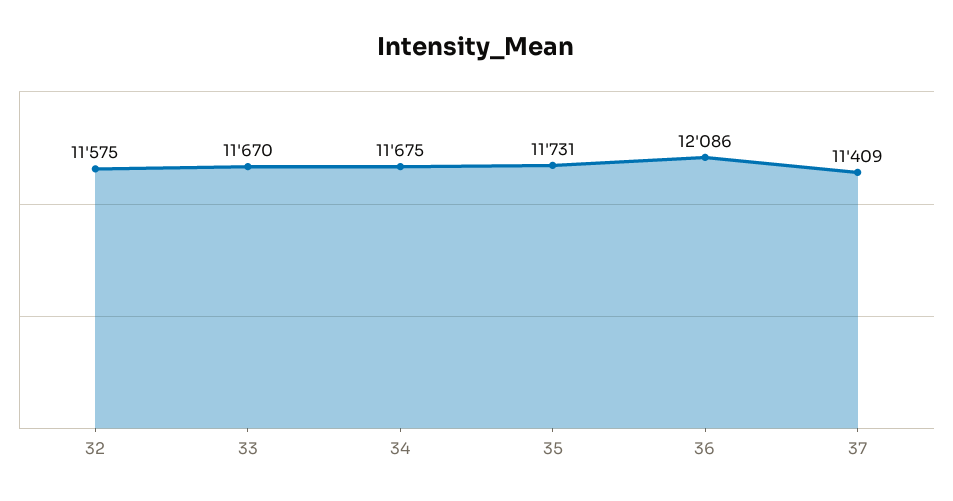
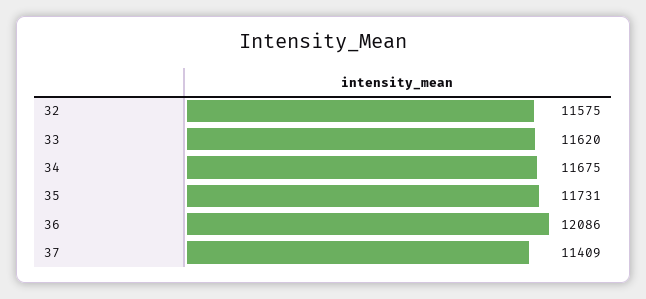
33: 11670 -> 11620

